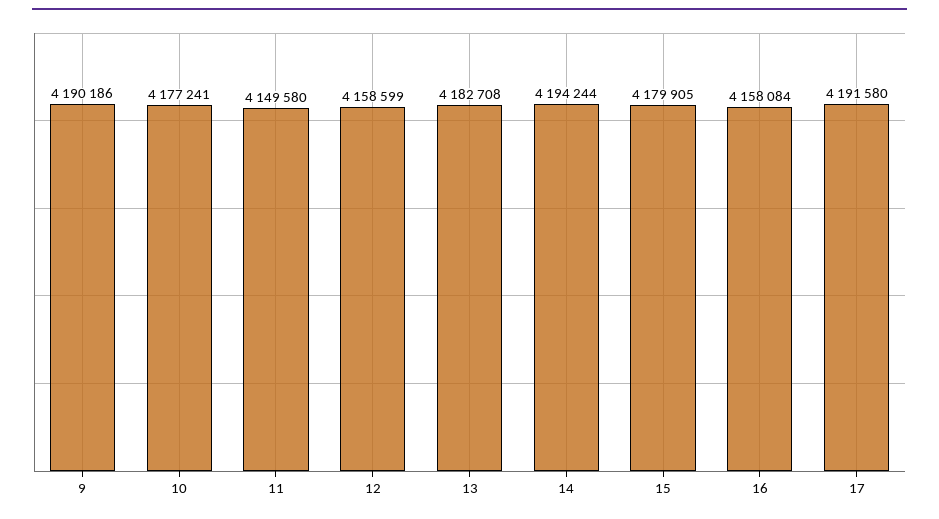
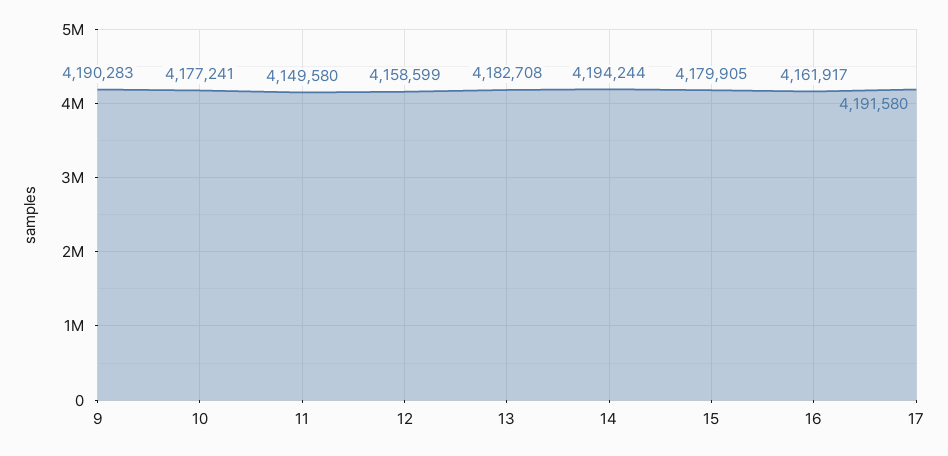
9: 4190186 -> 4190283
16: 4158084 -> 4161917

